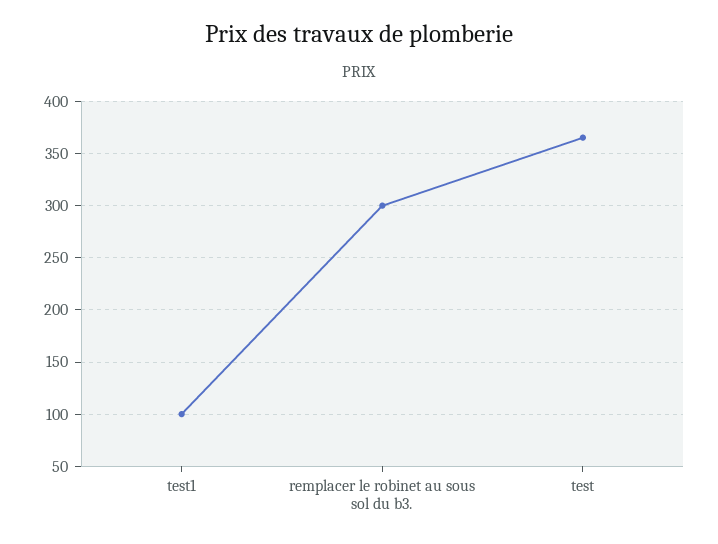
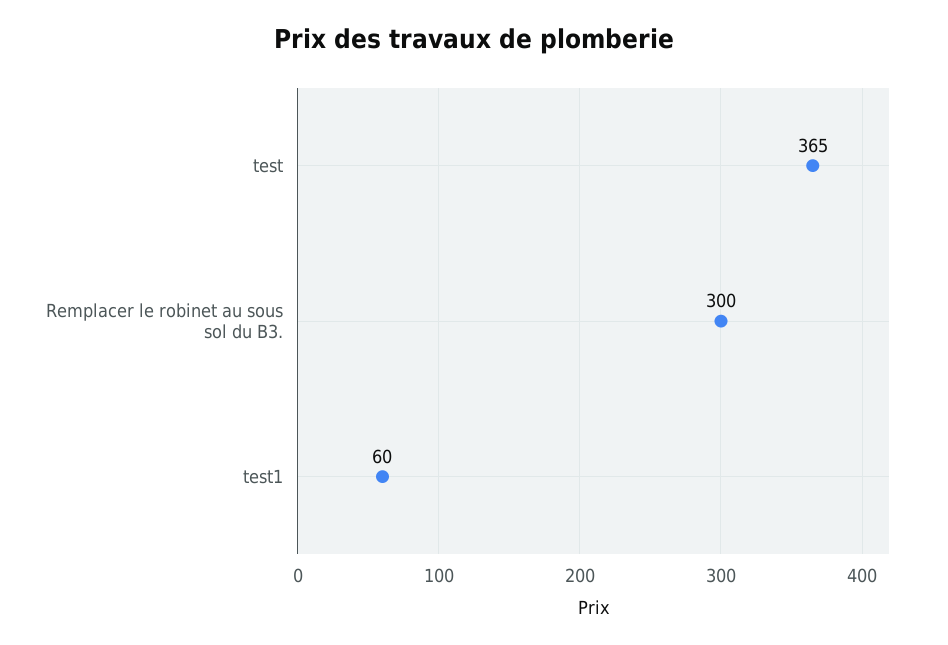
test1: 100 -> 60

